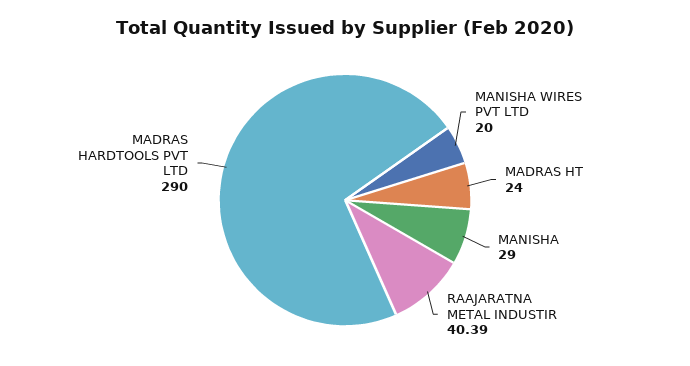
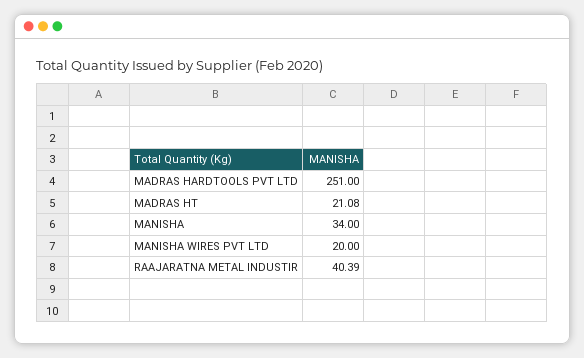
MADRAS HT: 24 -> 21.08
MANISHA: 29 -> 34
MADRAS HARDTOOLS PVT LTD: 290 -> 251

